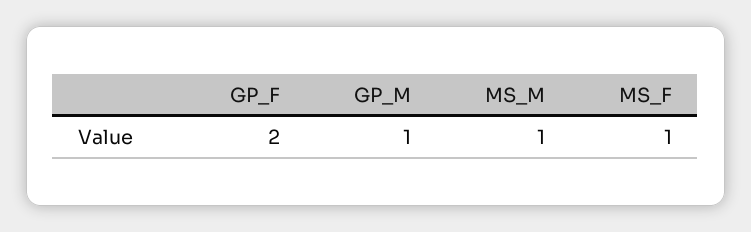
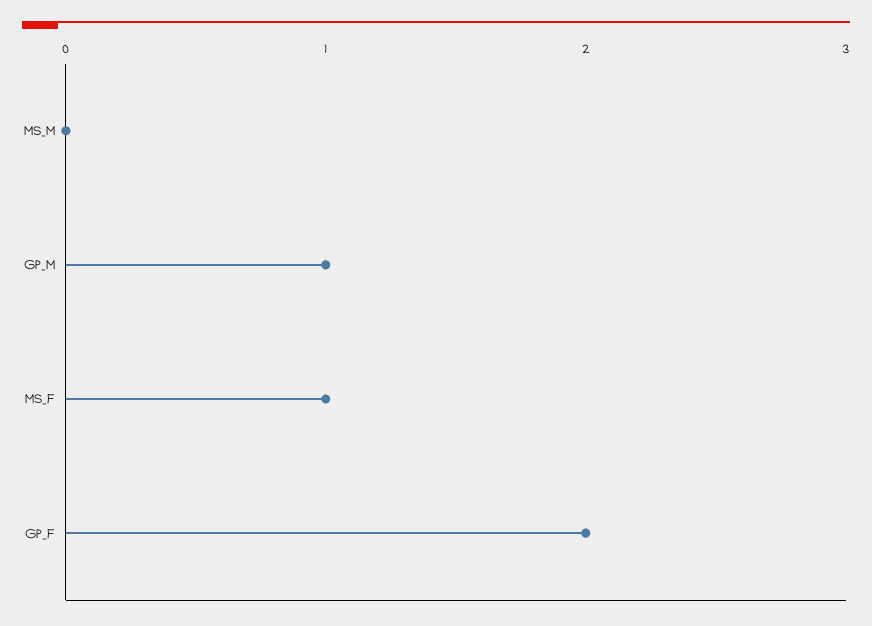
MS_M: 1 -> 0

